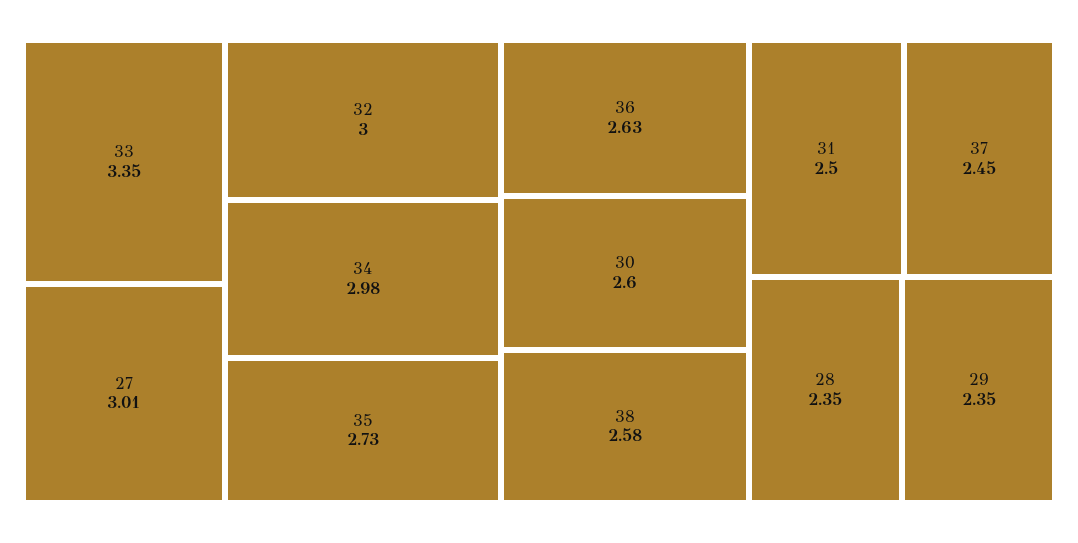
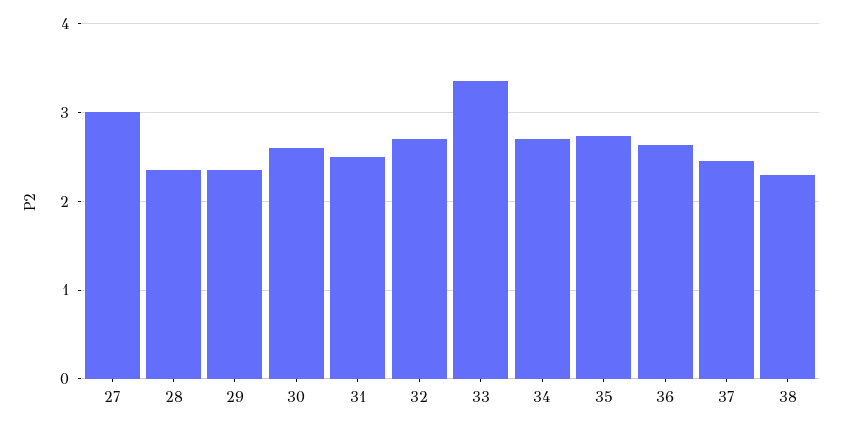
32: 3 -> 2.7
34: 2.98 -> 2.7
38: 2.58 -> 2.3

